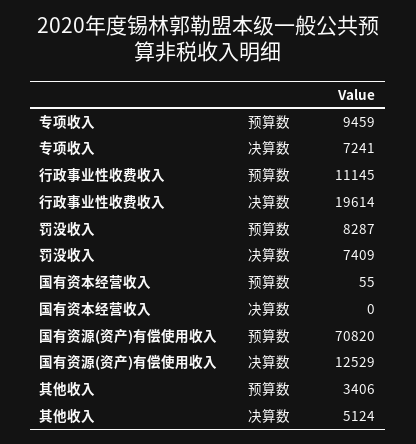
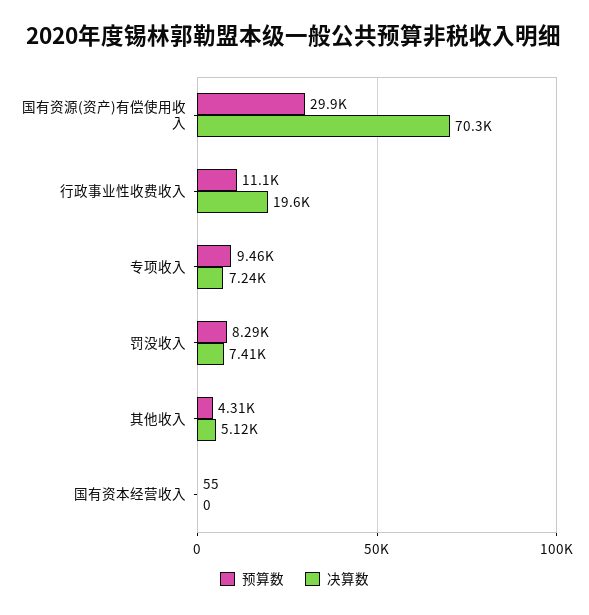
预算数, 国有资源(资产)有偿使用收入: 70820 -> 29900
决算数, 国有资源(资产)有偿使用收入: 12529 -> 70300
预算数, 其他收入: 3406 -> 4310

